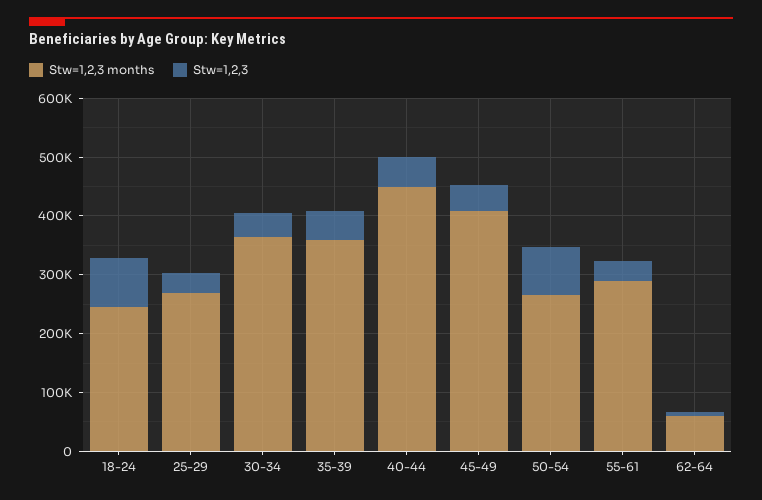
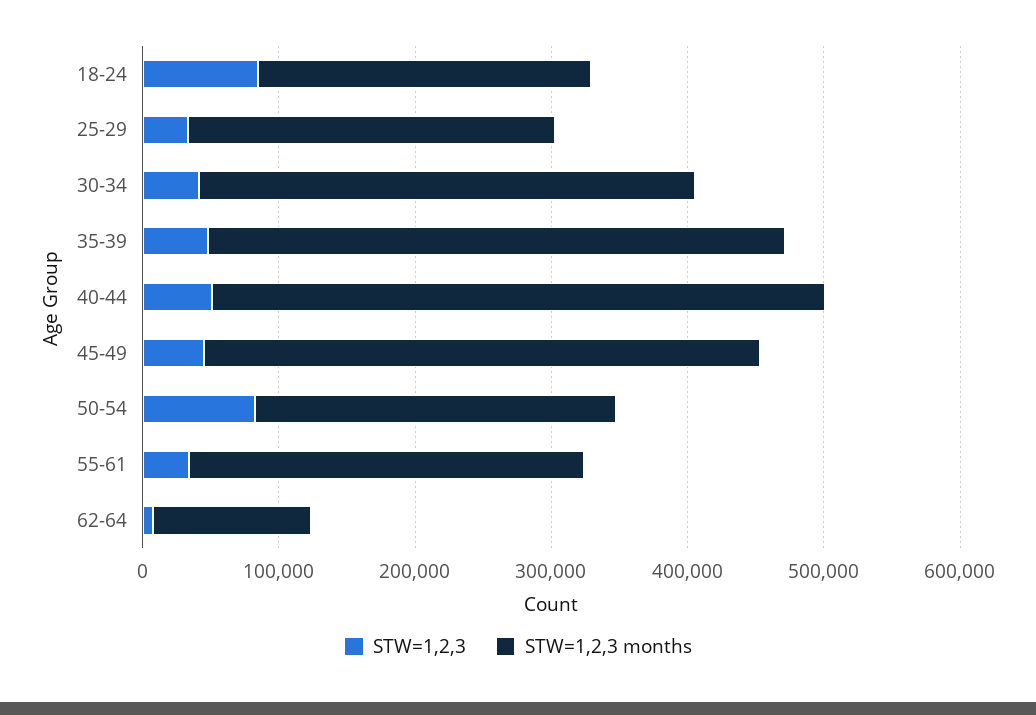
Stw=1,2,3 months, 35-39: 360000 -> 420000
Stw=1,2,3 months, 62-64: 60000 -> 120000

